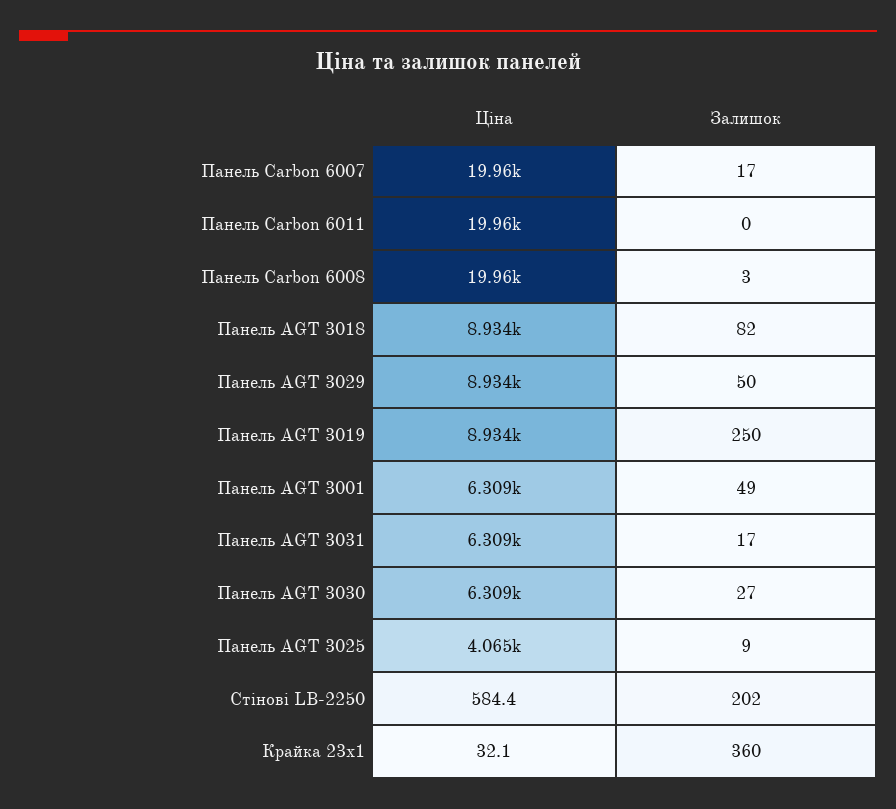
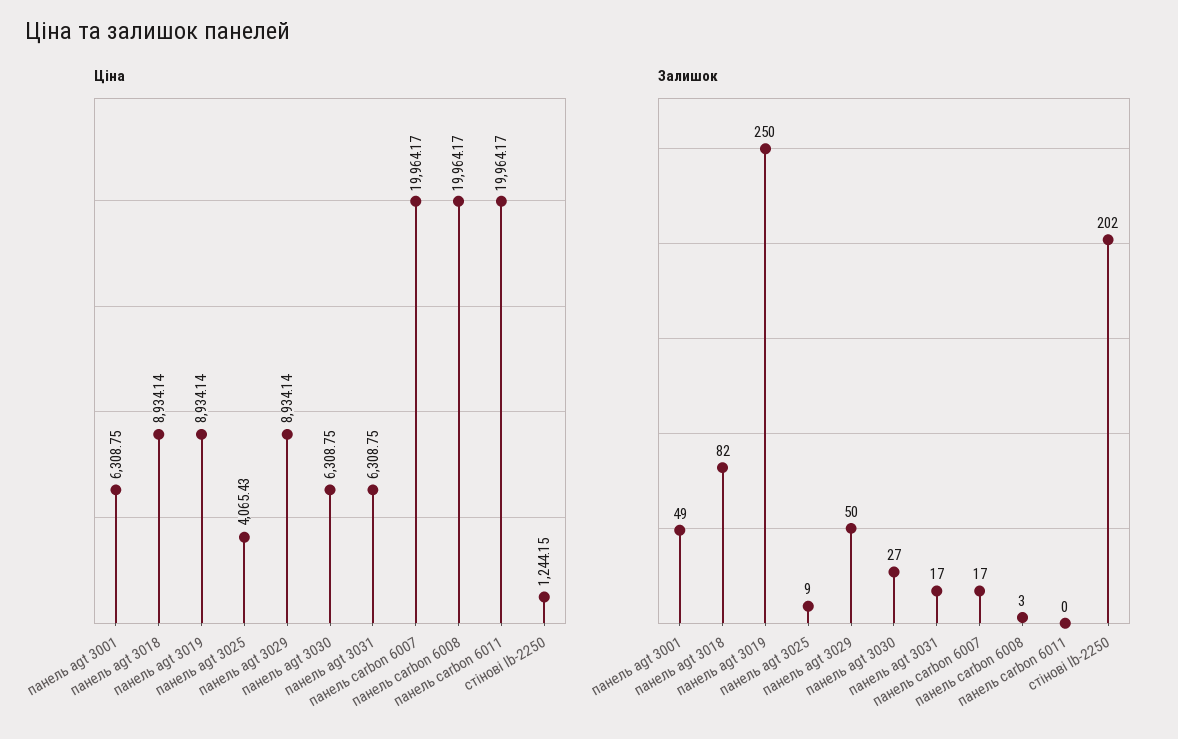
Ціна, Стінові LB-2250: 584.4 -> 1244.15
Ціна, Крайка 23x1: 32.1 -> none
Залишок, Крайка 23x1: 360 -> none

